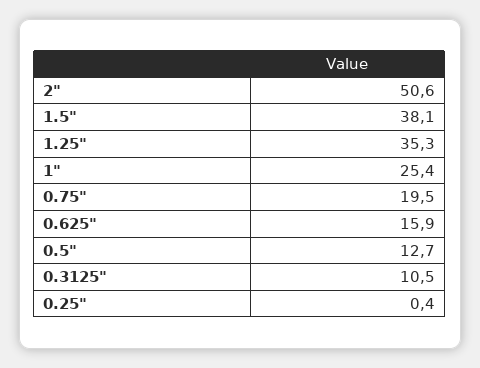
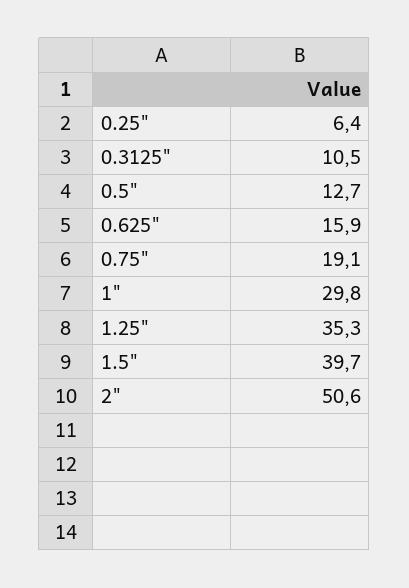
1.5": 38.1 -> 39.7
1": 25.4 -> 29.8
0.75": 19.5 -> 19.1
0.25": 0.4 -> 6.4

